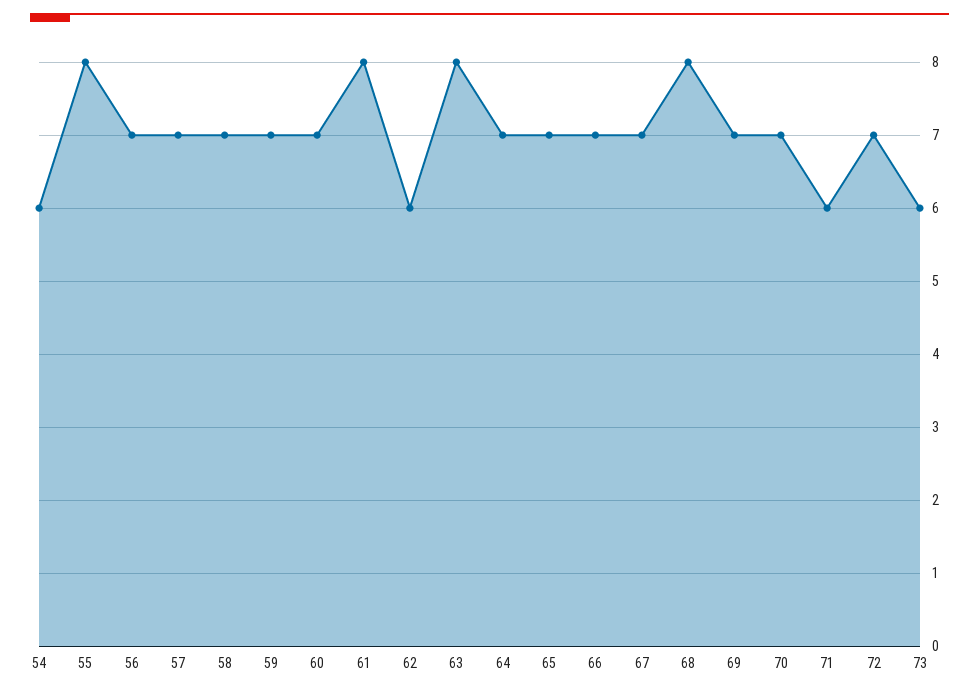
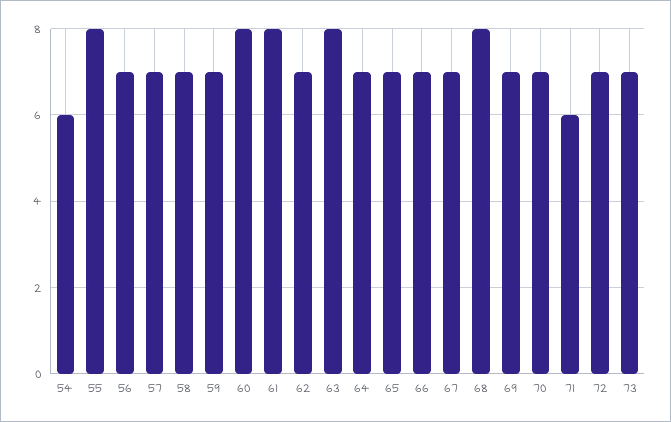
60: 7 -> 8
62: 6 -> 7
73: 6 -> 7

